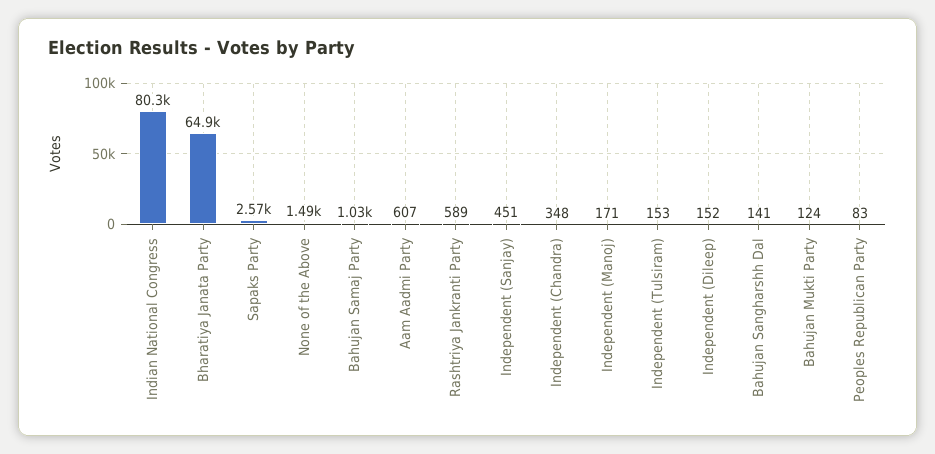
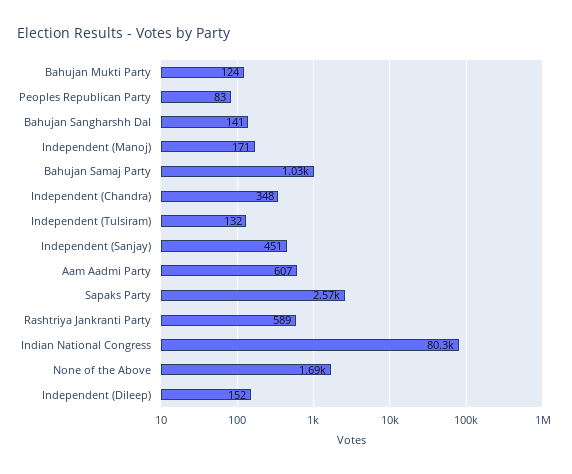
Bharatiya Janata Party: 64900 -> none
None of the Above: 1490 -> 1690
Independent (Tulsiram): 153 -> 132

